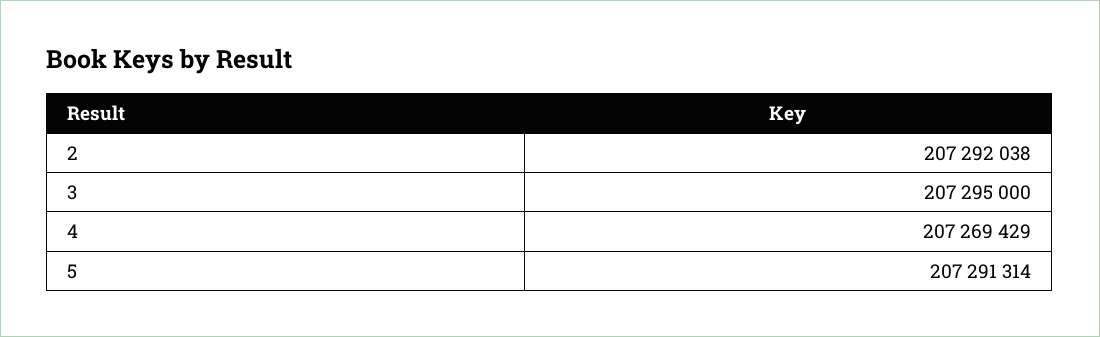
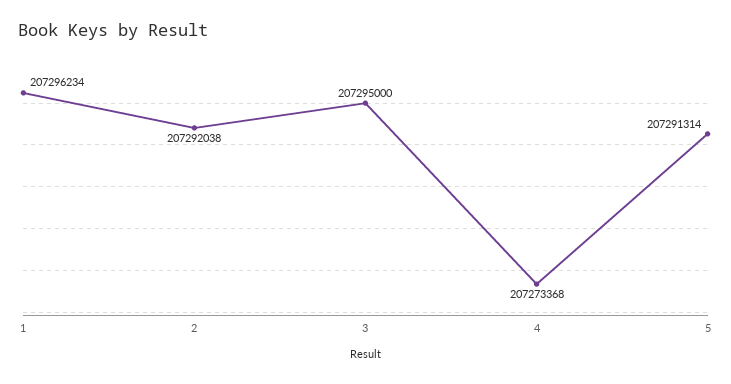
4: 207269429 -> 207273368
1: none -> 207296234

